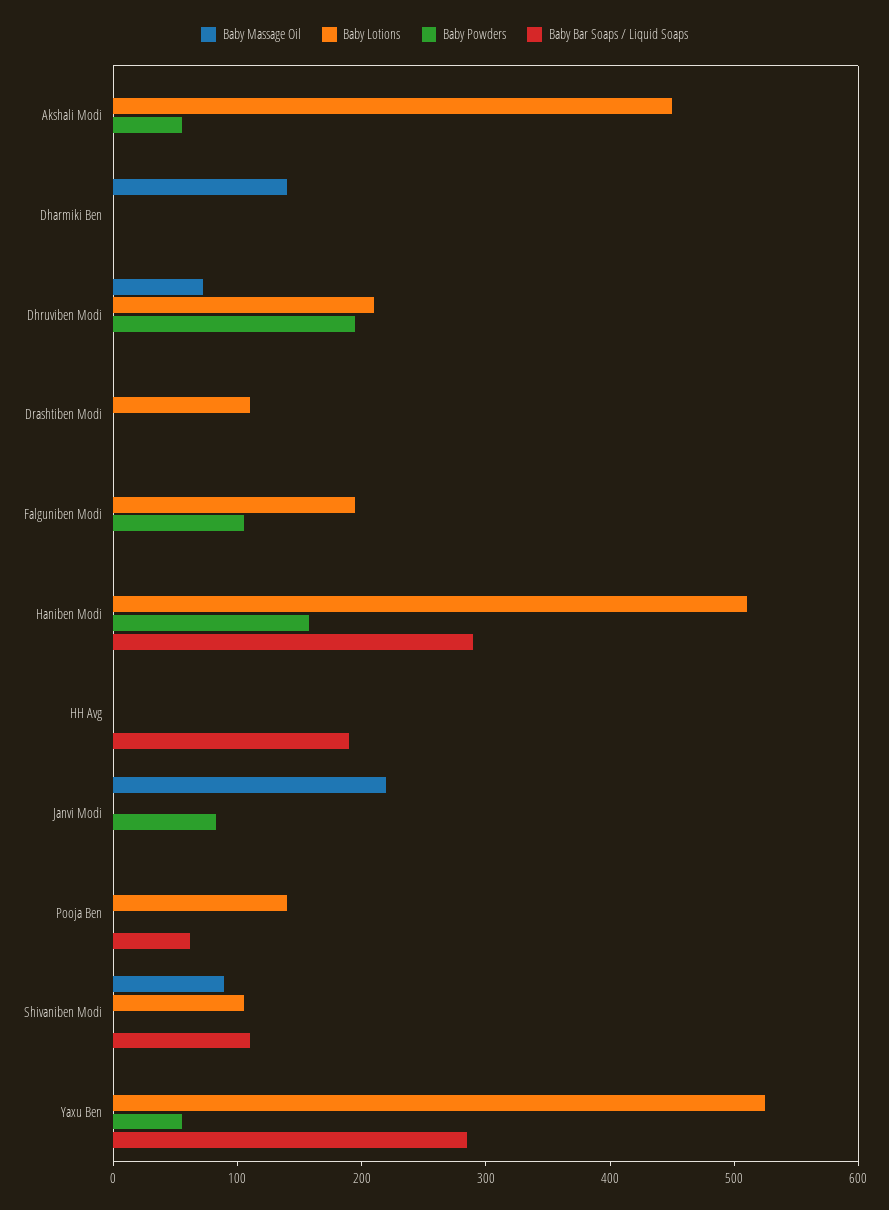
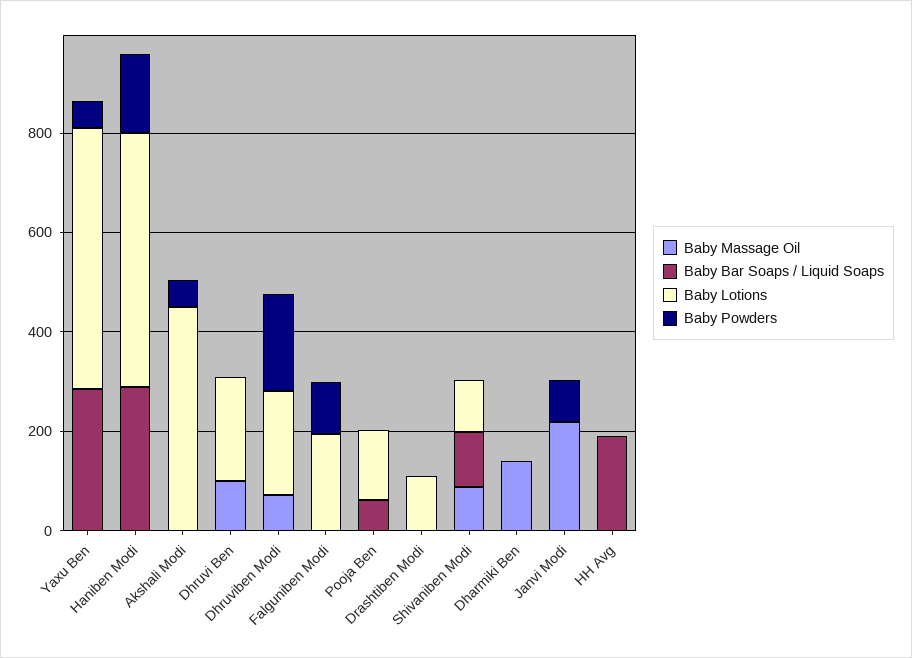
Baby Massage Oil, Dhruvi Ben: none -> 100
Baby Bar Soaps / Liquid Soaps, Dhruvi Ben: none -> 0
Baby Lotions, Dhruvi Ben: none -> 200
Baby Powders, Dhruvi Ben: none -> 0

